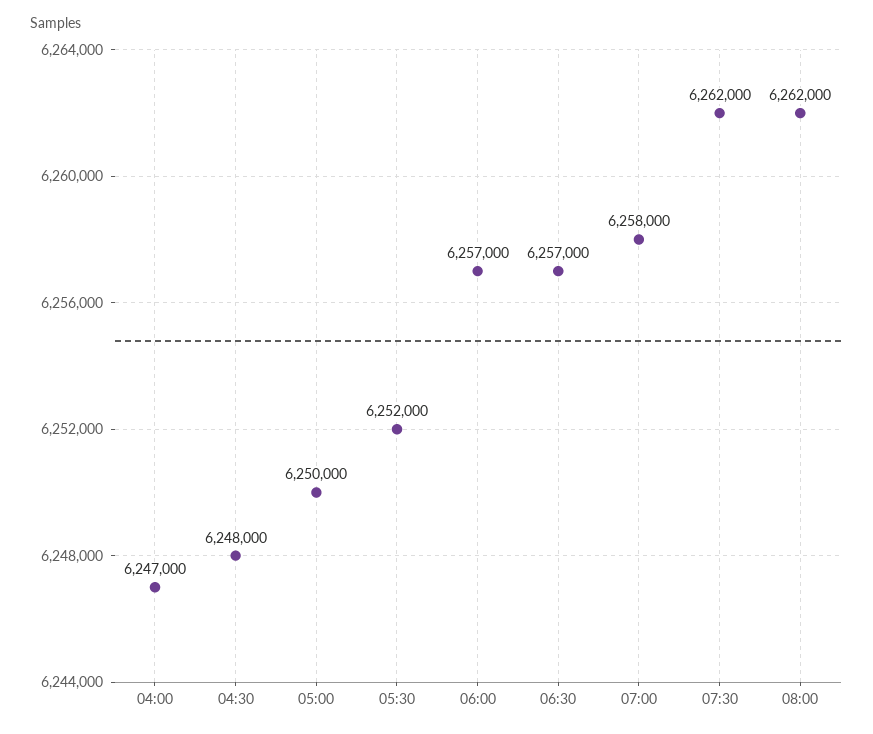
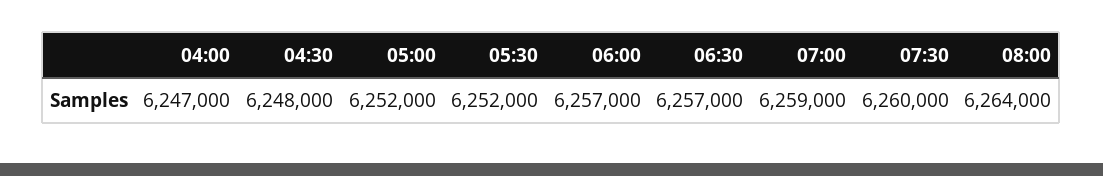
05:00: 6250000 -> 6252000
07:00: 6258000 -> 6259000
07:30: 6262000 -> 6260000
08:00: 6262000 -> 6264000

